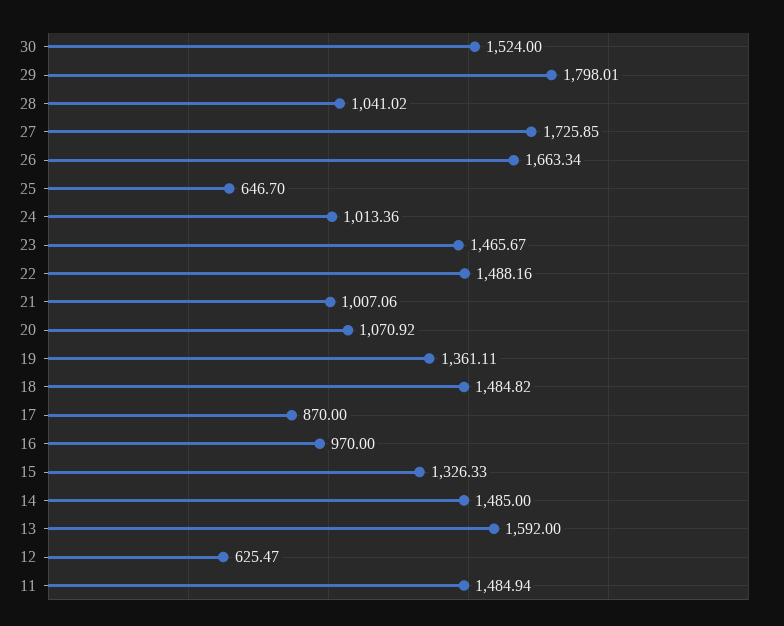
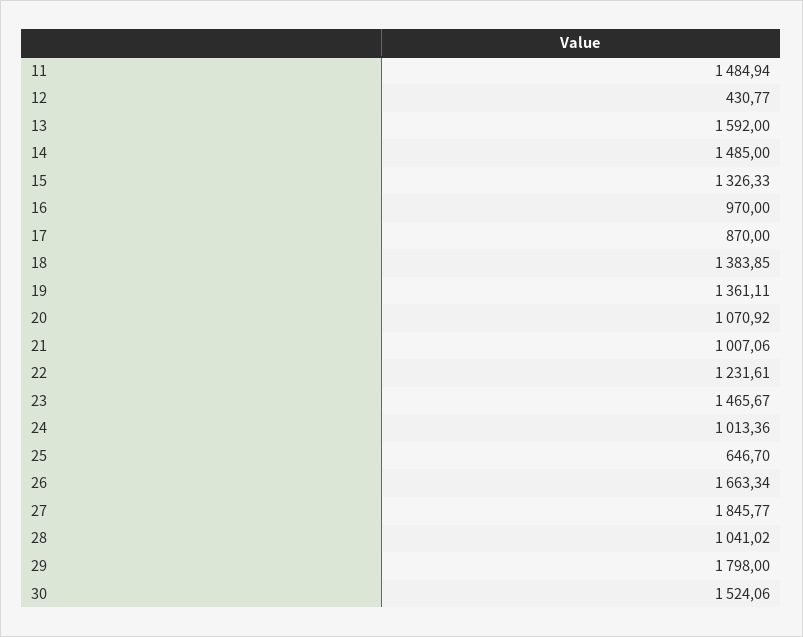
30: 1524 -> 1524.06
29: 1798.01 -> 1798
27: 1725.85 -> 1845.77
22: 1488.16 -> 1231.61
18: 1484.82 -> 1383.85
12: 625.47 -> 430.77

